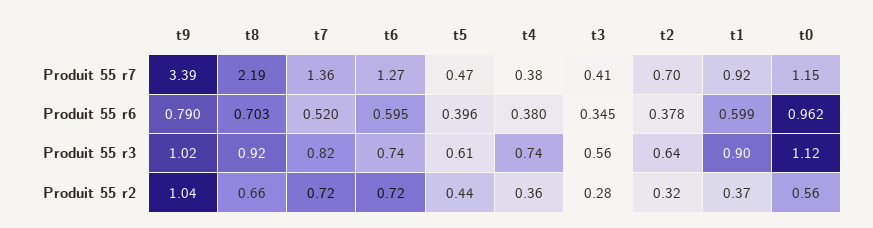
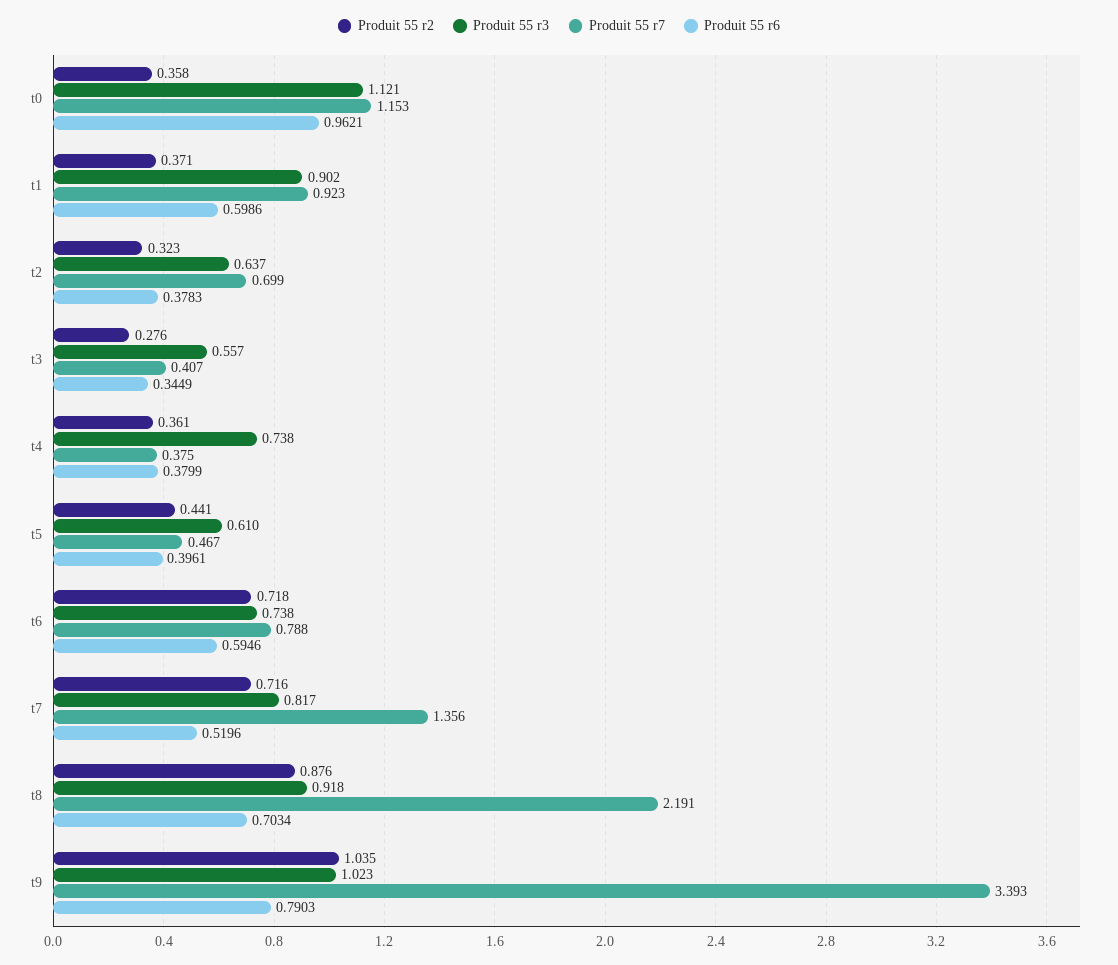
Produit 55 r7, t6: 1.27 -> 0.788
Produit 55 r2, t8: 0.66 -> 0.876
Produit 55 r2, t0: 0.56 -> 0.358

